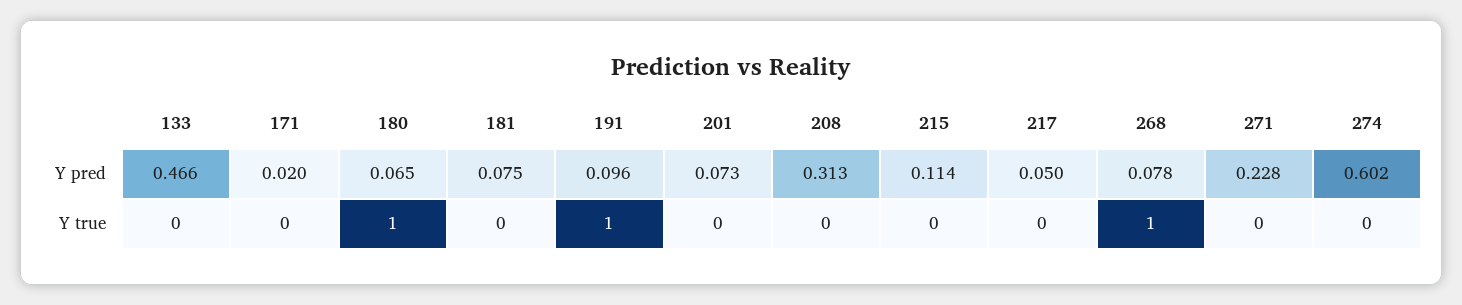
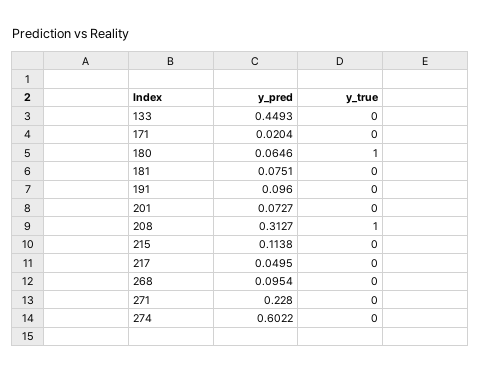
133, Y pred: 0.466 -> 0.4493
268, Y pred: 0.078 -> 0.0954
191, Y true: 1 -> 0
208, Y true: 0 -> 1
268, Y true: 1 -> 0

